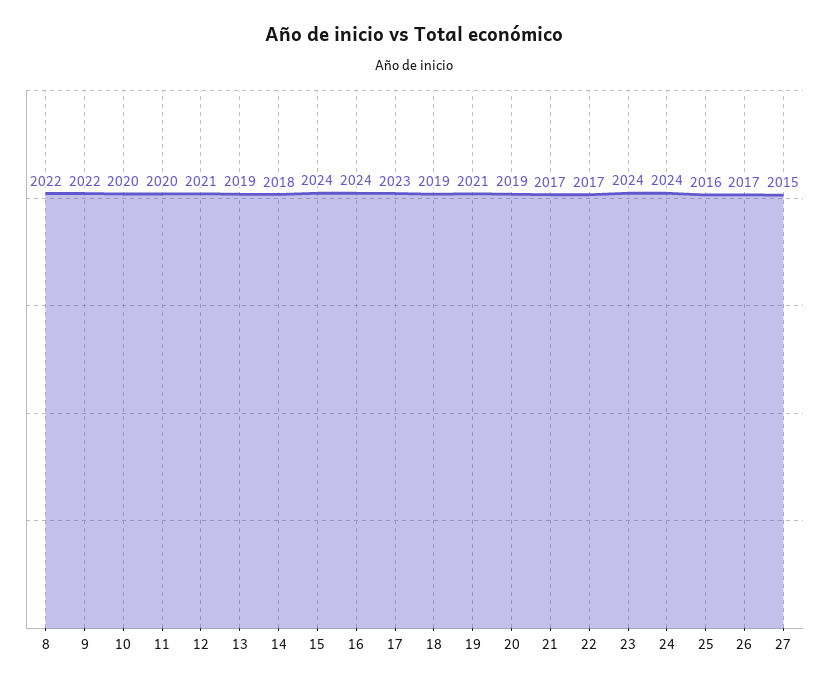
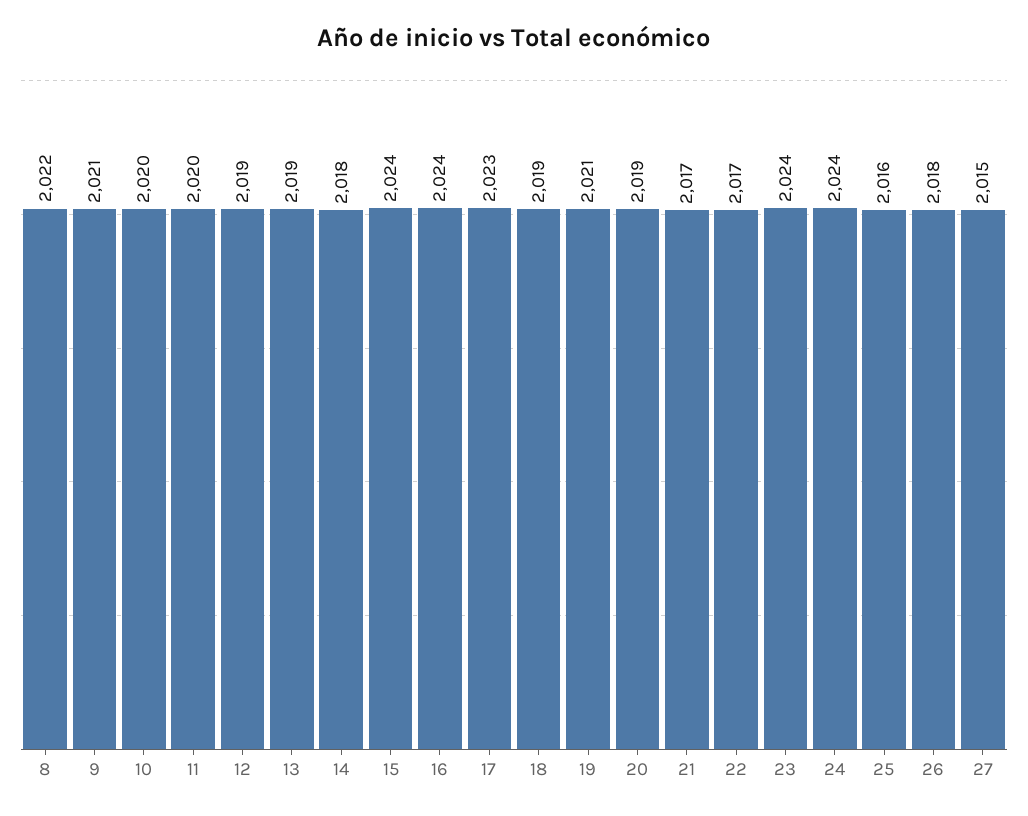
9: 2022 -> 2021
12: 2021 -> 2019
26: 2017 -> 2018

